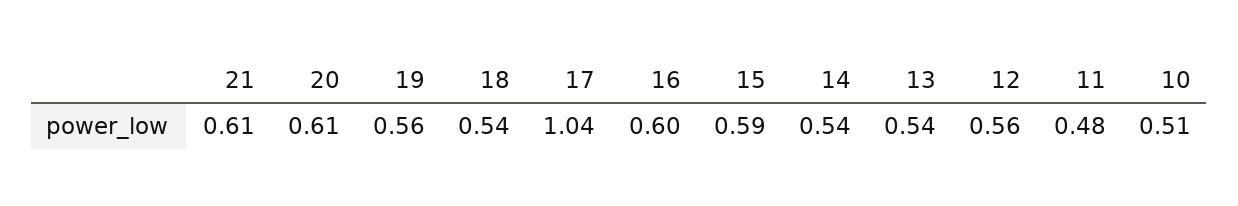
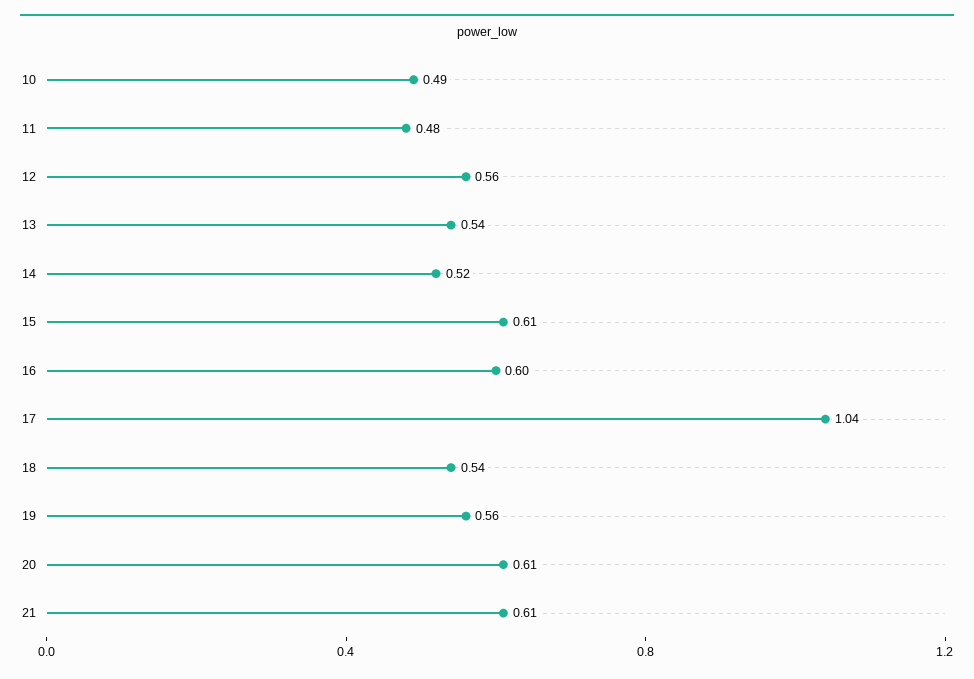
15: 0.59 -> 0.61
14: 0.54 -> 0.52
10: 0.51 -> 0.49

